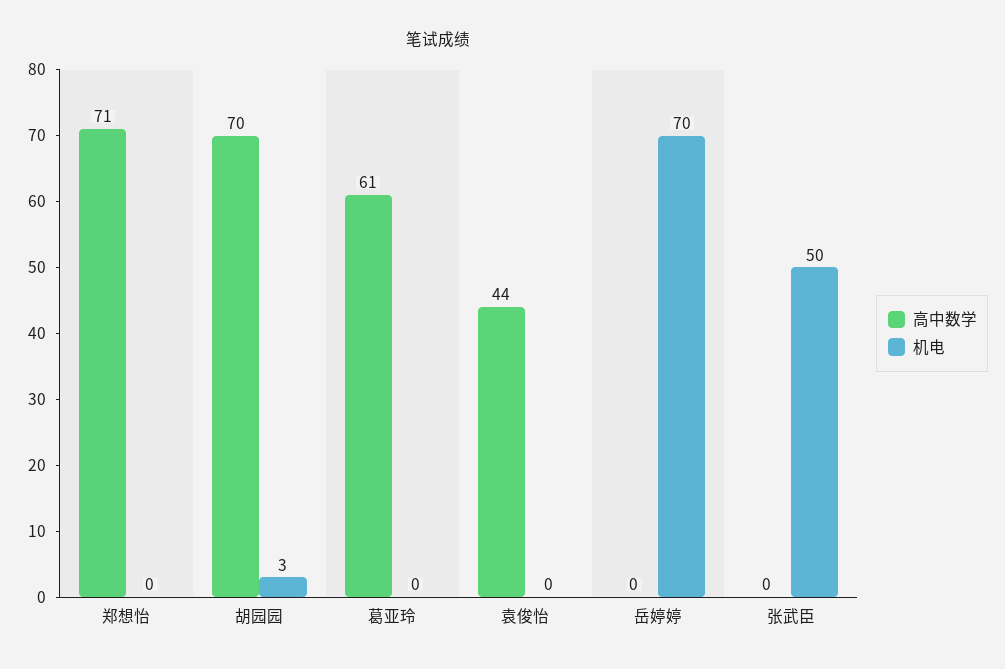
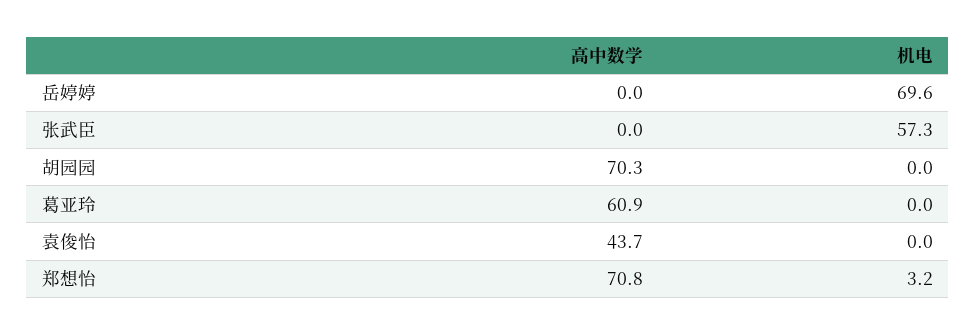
机电, 郑想怡: 0 -> 3.2
机电, 胡园园: 3 -> 0
机电, 张武臣: 50 -> 57.3

